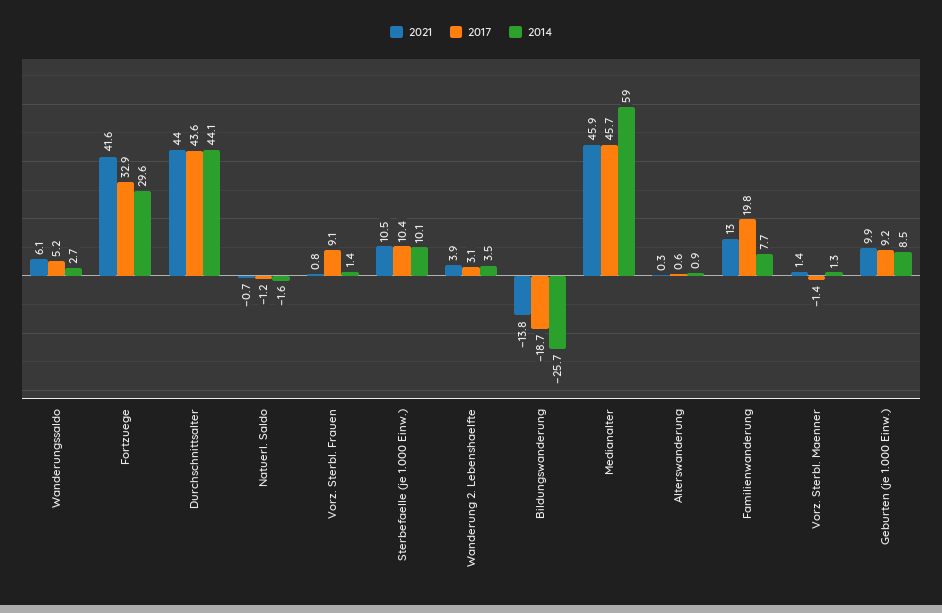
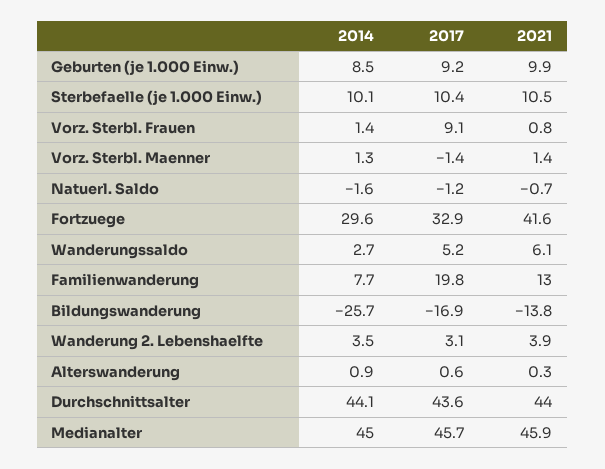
2017, Bildungswanderung: -18.7 -> -16.9
2014, Medianalter: 59 -> 45

